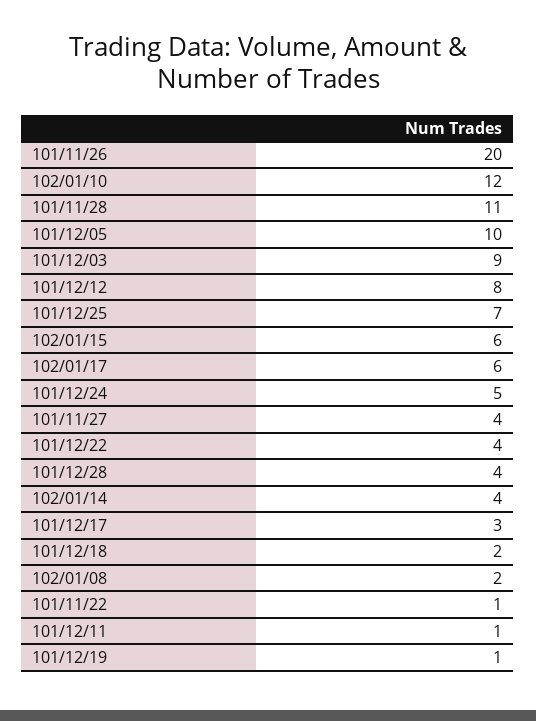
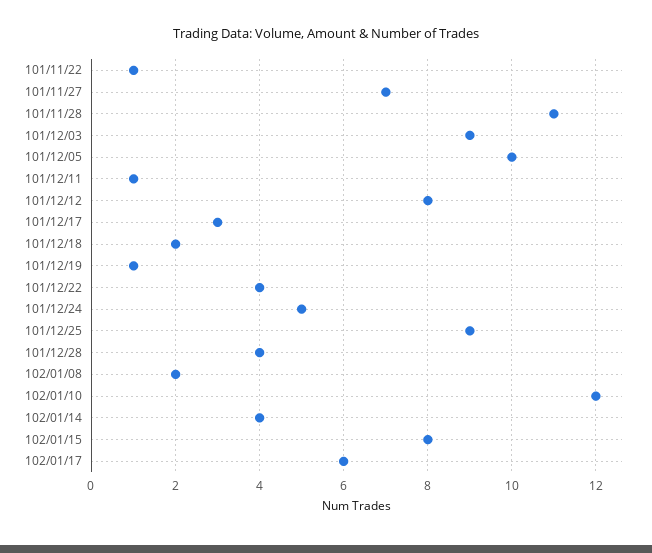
101/11/26: 20 -> none
101/12/25: 7 -> 9
102/01/15: 6 -> 8
101/11/27: 4 -> 7

